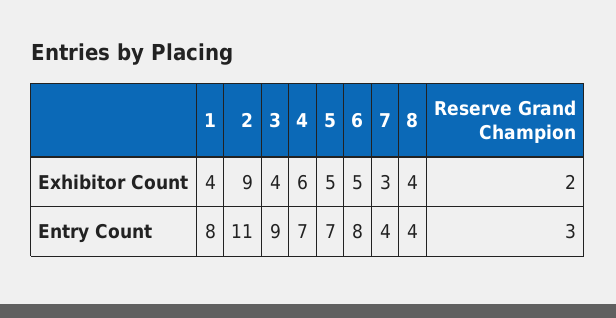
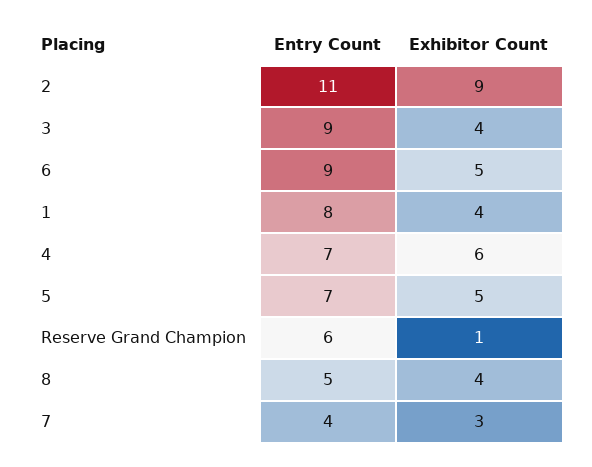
Reserve Grand Champion, Exhibitor Count: 2 -> 1
6, Entry Count: 8 -> 9
8, Entry Count: 4 -> 5
Reserve Grand Champion, Entry Count: 3 -> 6

